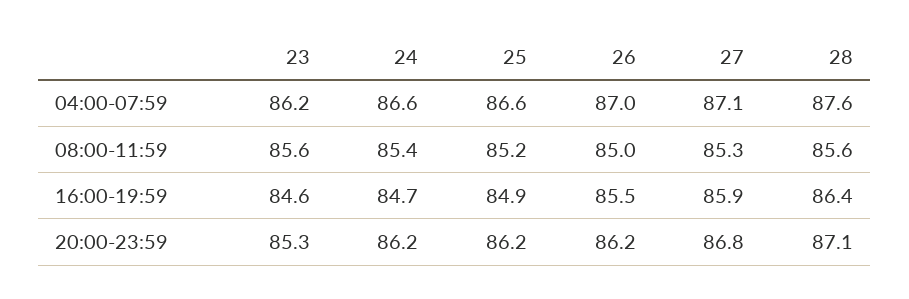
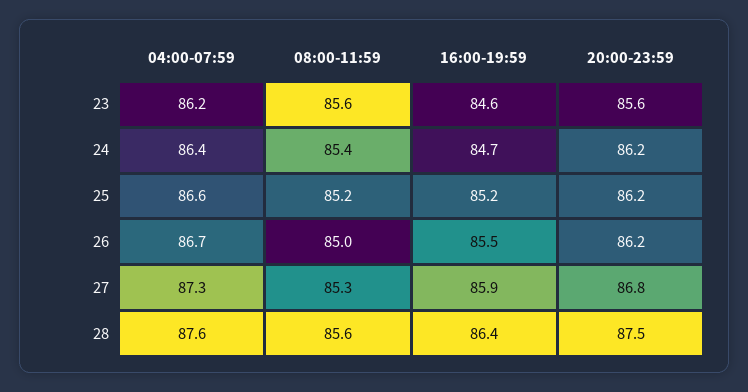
24, 04:00-07:59: 86.6 -> 86.4
26, 04:00-07:59: 87 -> 86.7
27, 04:00-07:59: 87.1 -> 87.3
25, 16:00-19:59: 84.9 -> 85.2
23, 20:00-23:59: 85.3 -> 85.6
28, 20:00-23:59: 87.1 -> 87.5

